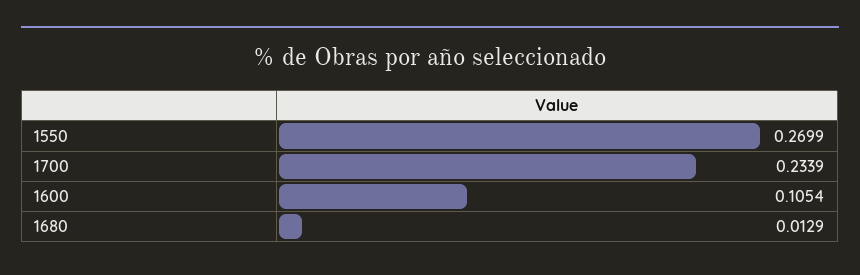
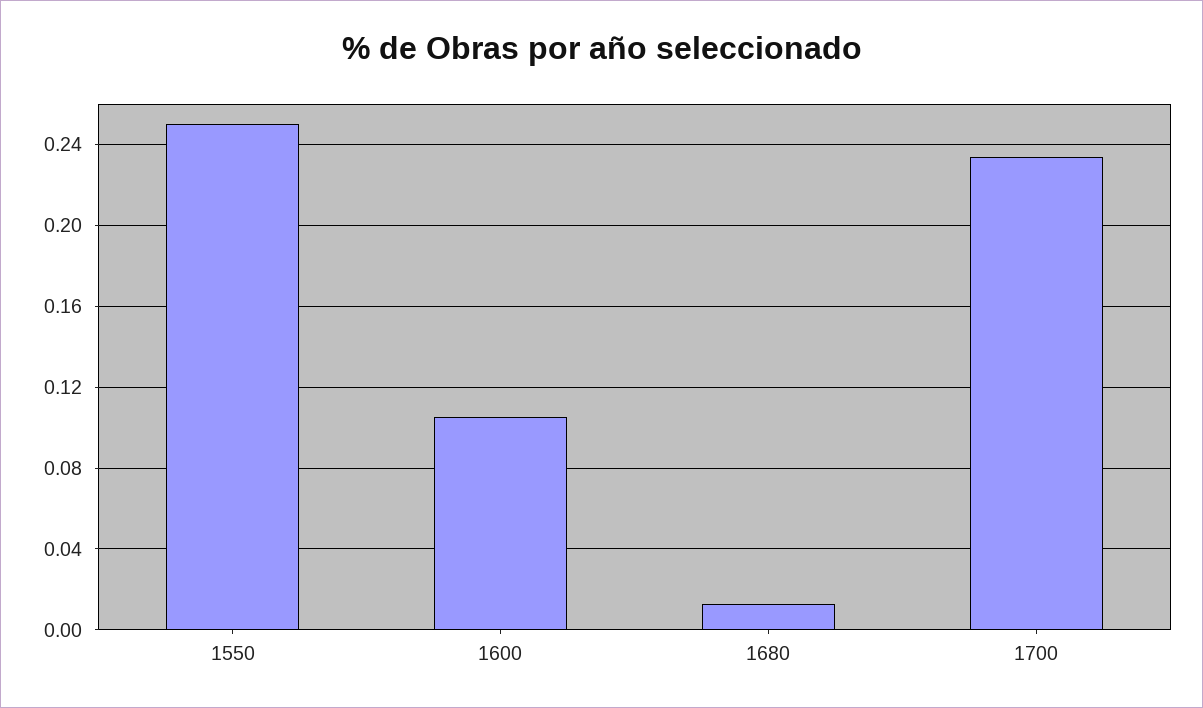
1550: 0.2699 -> 0.25

